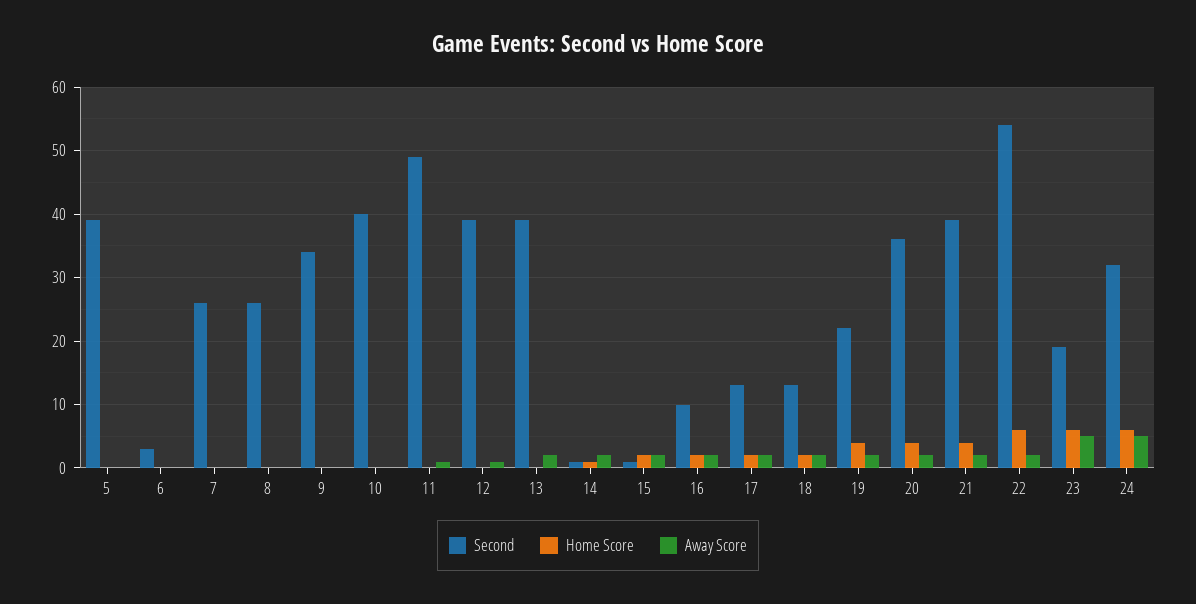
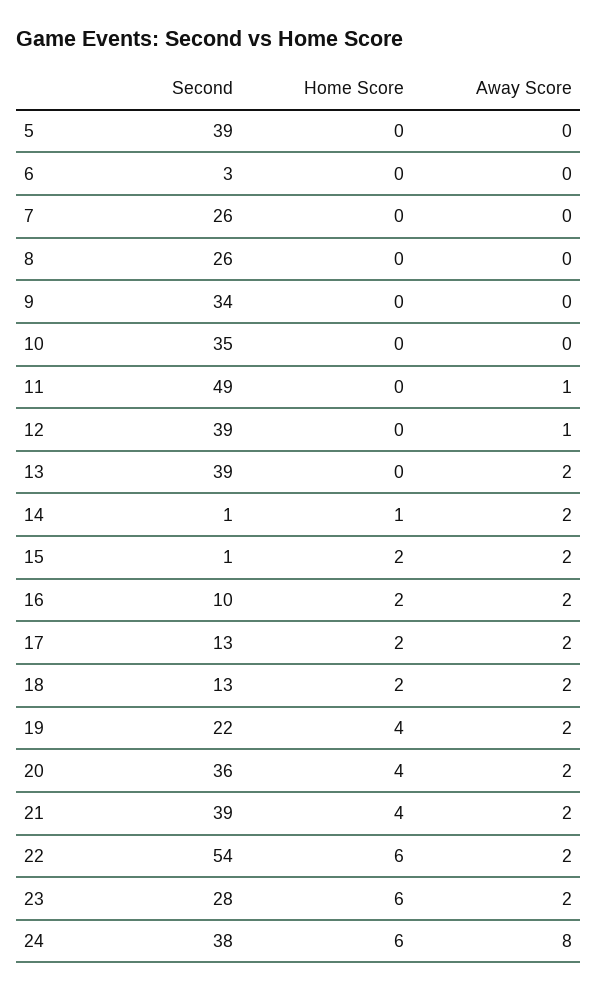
Second, 10: 40 -> 35
Second, 23: 19 -> 28
Away Score, 23: 5 -> 2
Second, 24: 32 -> 38
Away Score, 24: 5 -> 8

